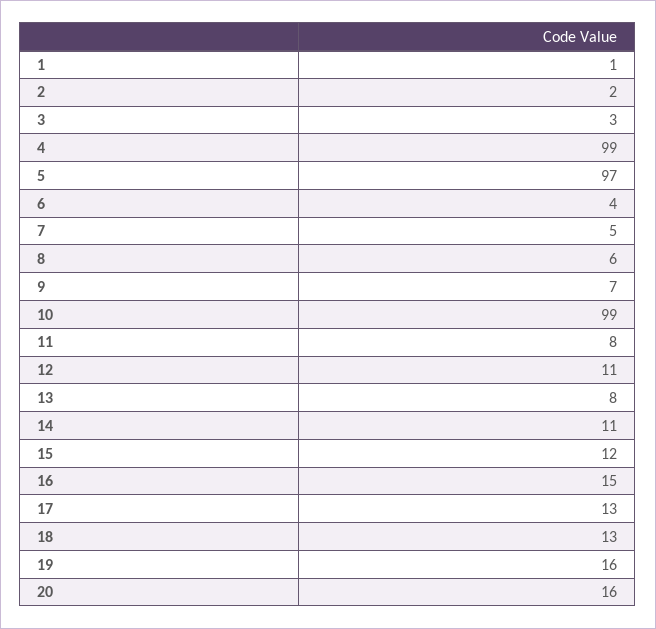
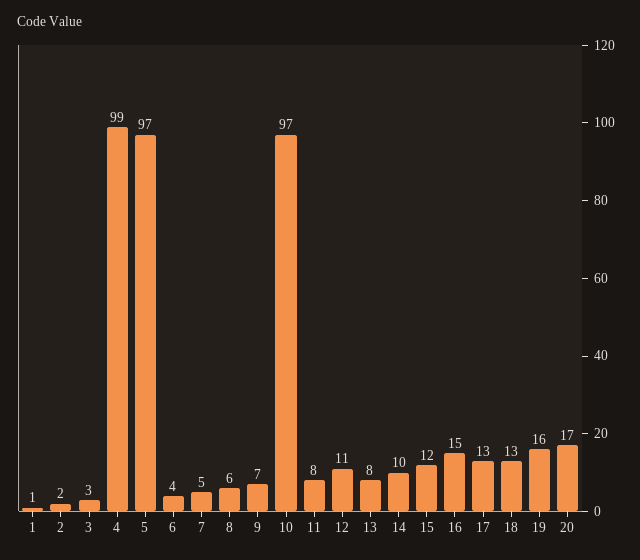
10: 99 -> 97
14: 11 -> 10
20: 16 -> 17

